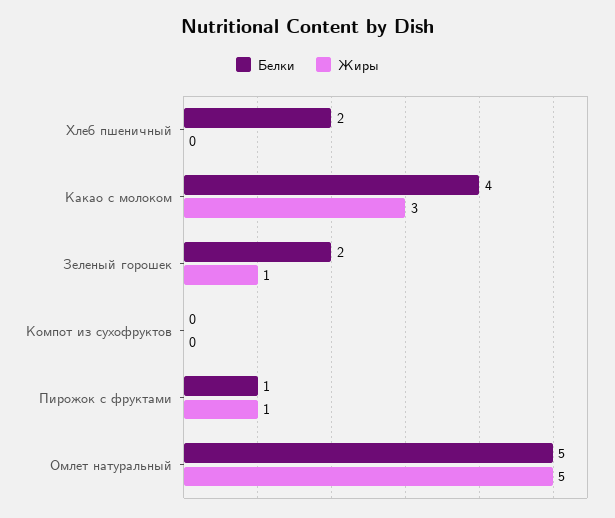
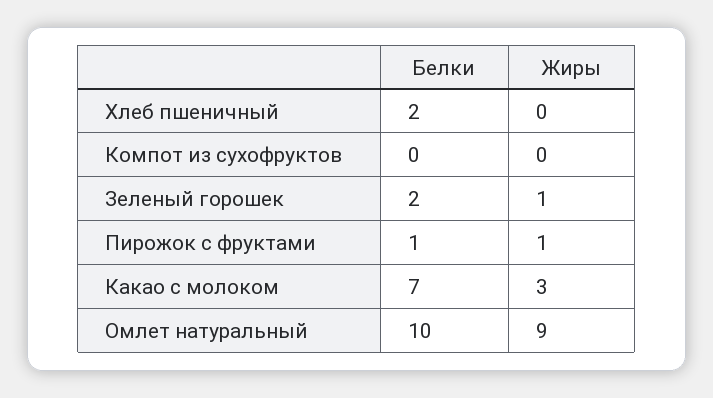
Белки, Какао с молоком: 4 -> 7
Белки, Омлет натуральный: 5 -> 10
Жиры, Омлет натуральный: 5 -> 9

